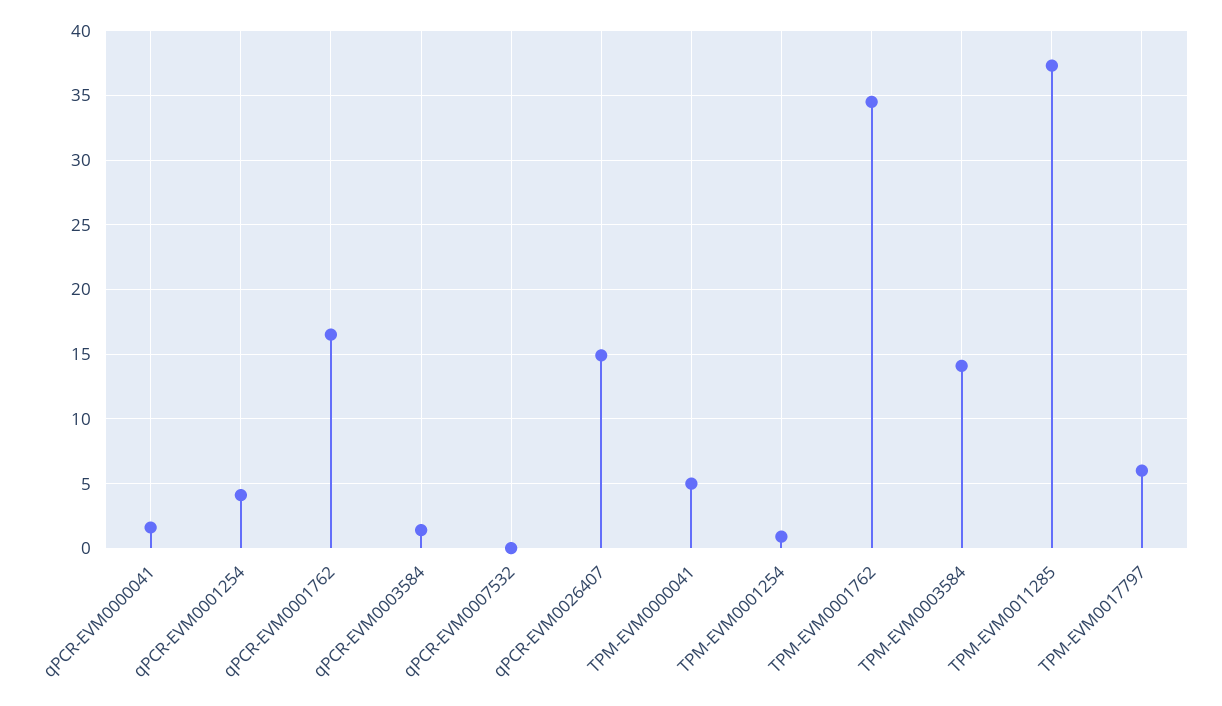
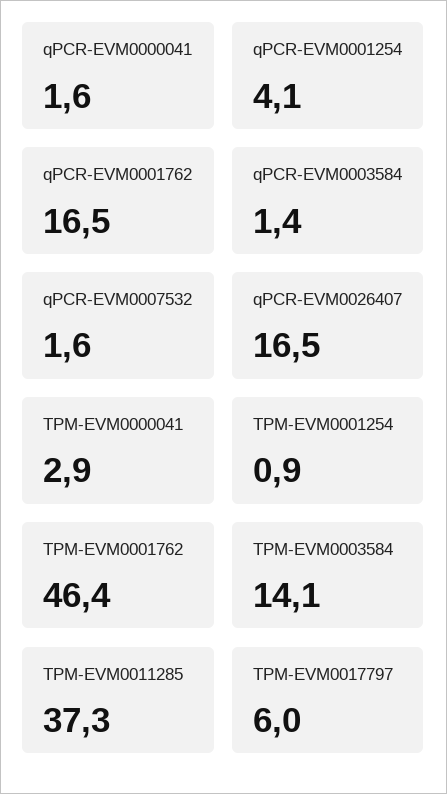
qPCR-EVM0007532: 0 -> 1.6
qPCR-EVM0026407: 15 -> 16.5
TPM-EVM0000041: 5 -> 2.9
TPM-EVM0001762: 34.5 -> 46.4

